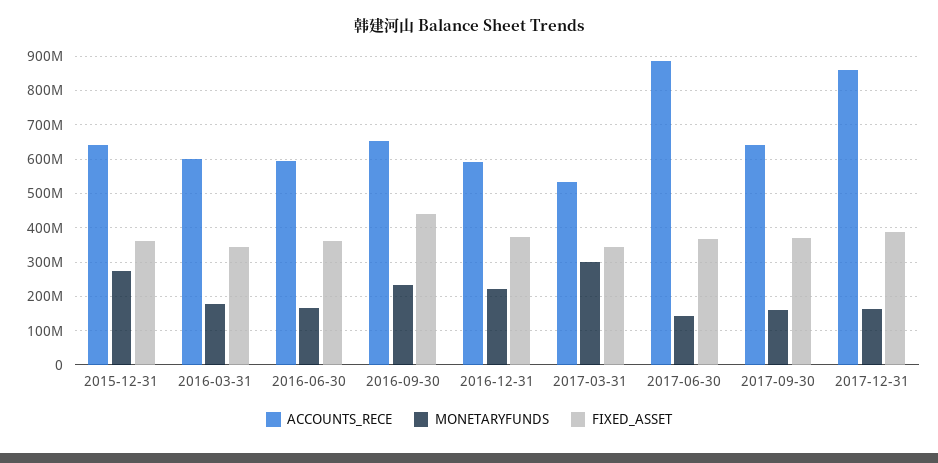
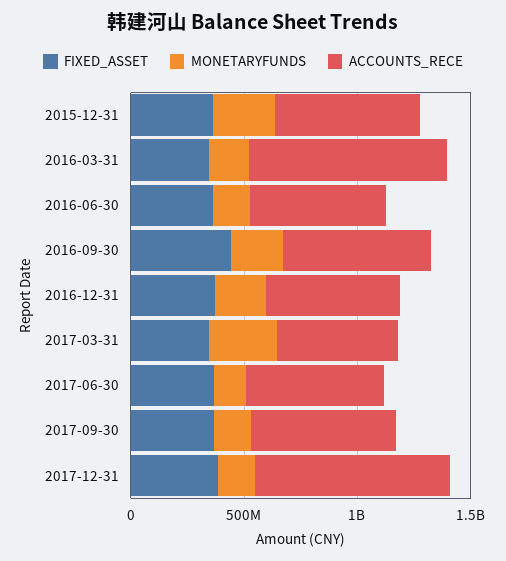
ACCOUNTS_RECE, 2016-03-31: 600000000 -> 900000000
ACCOUNTS_RECE, 2017-06-30: 880000000 -> 600000000

